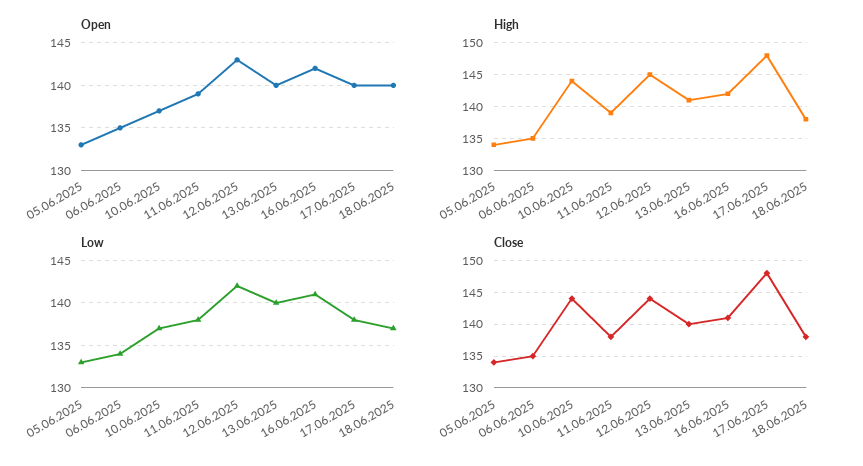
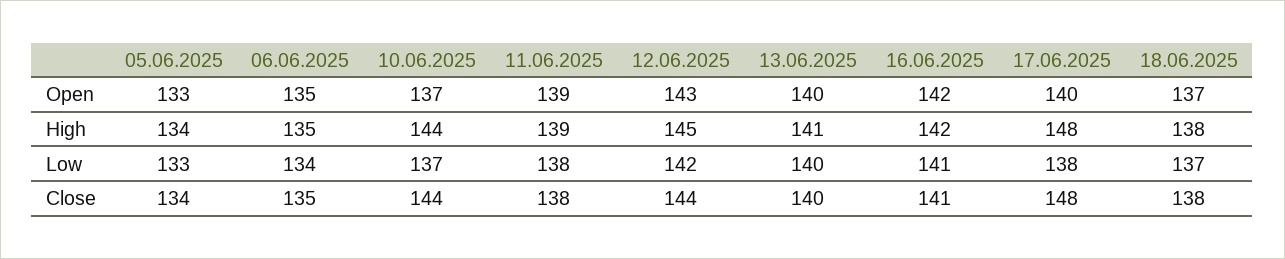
Open, 18.06.2025: 140 -> 137

